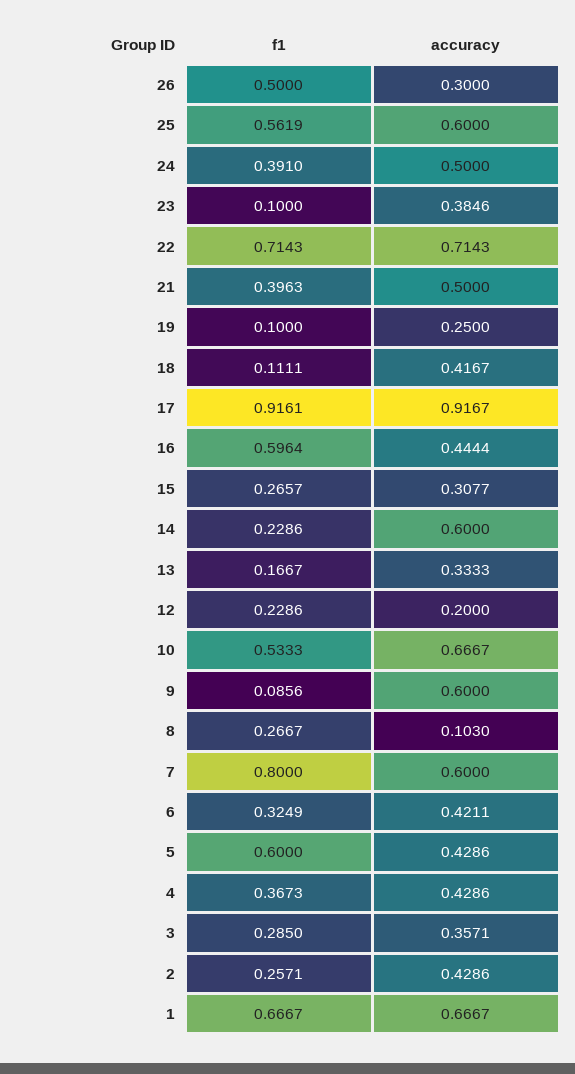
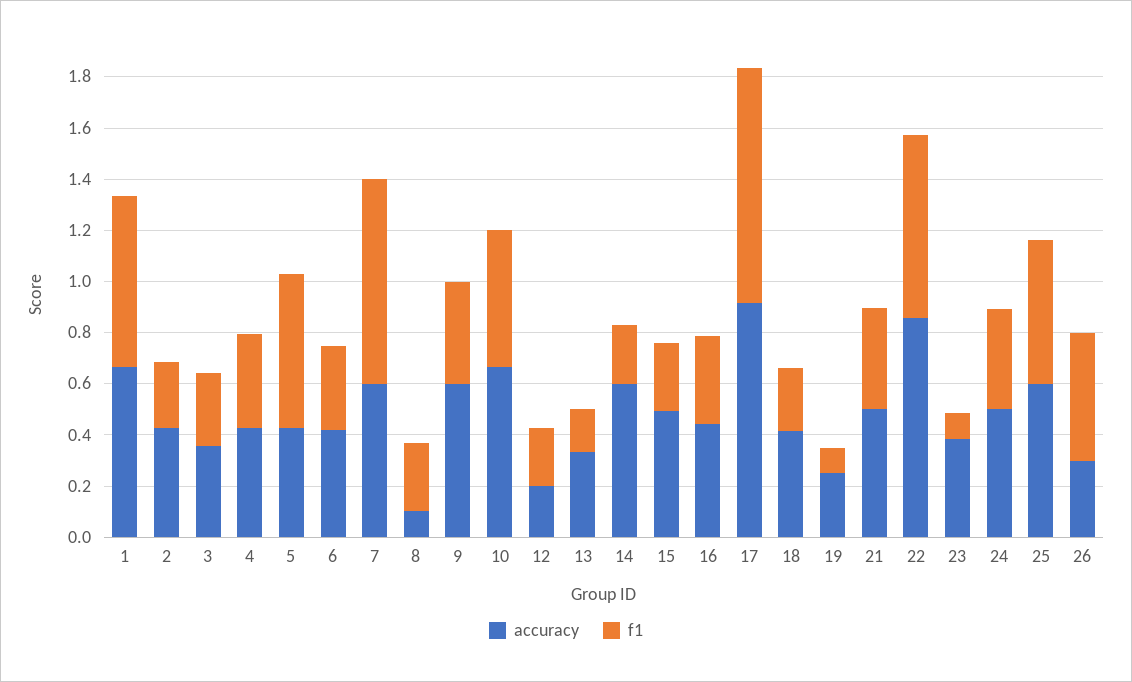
accuracy, 22: 0.7143 -> 0.85
f1, 18: 0.1111 -> 0.25
f1, 16: 0.5964 -> 0.35
accuracy, 15: 0.3077 -> 0.5
f1, 9: 0.0856 -> 0.4

